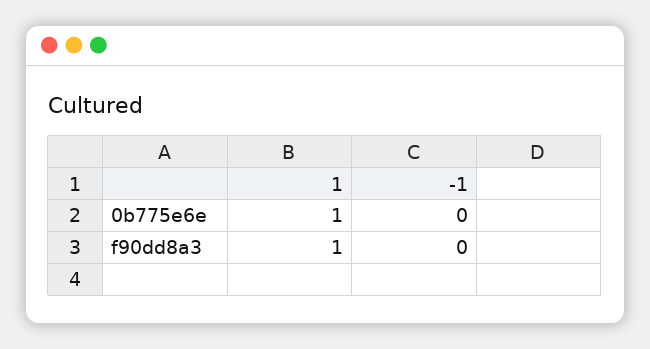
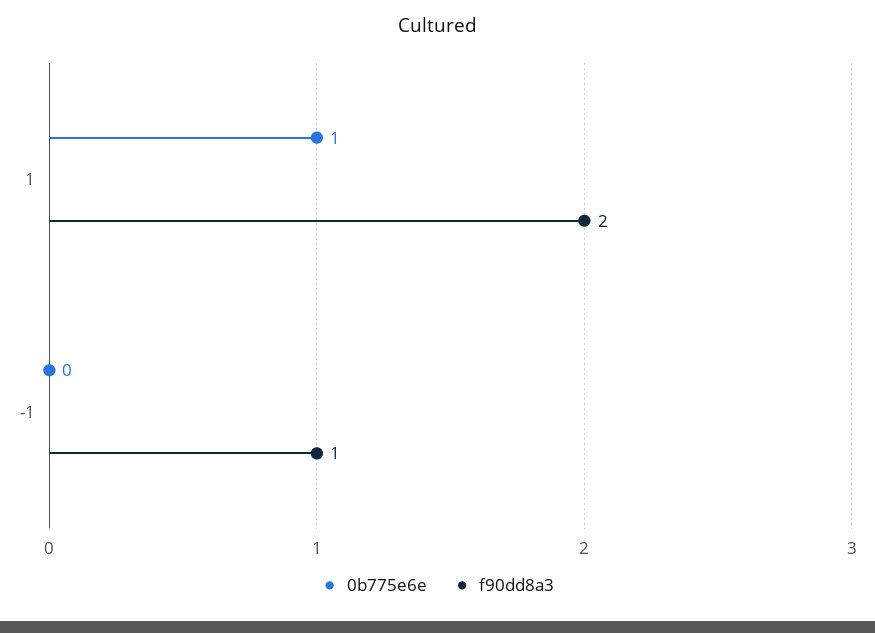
f90dd8a3, 1: 1 -> 2
f90dd8a3, -1: 0 -> 1

